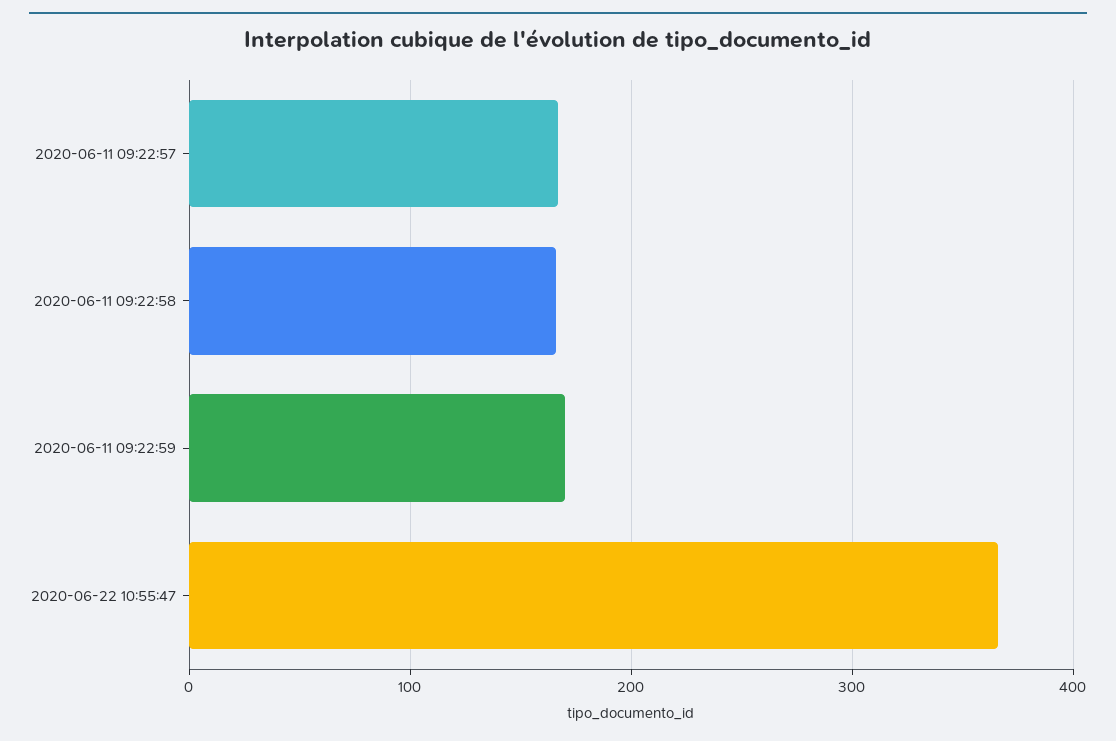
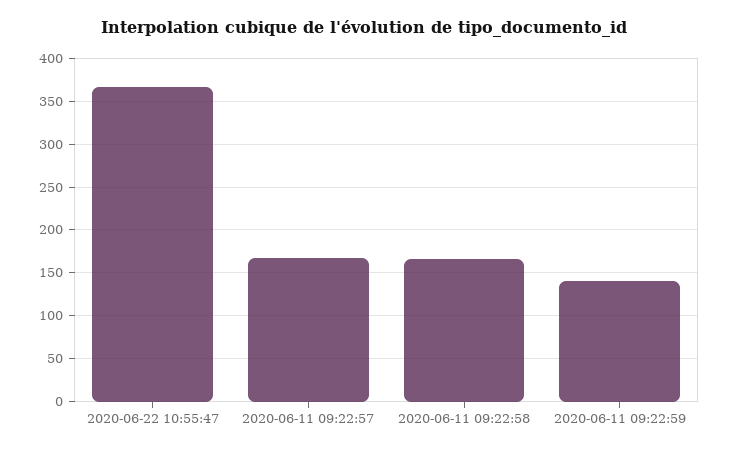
2020-06-11 09:22:59: 170 -> 140

